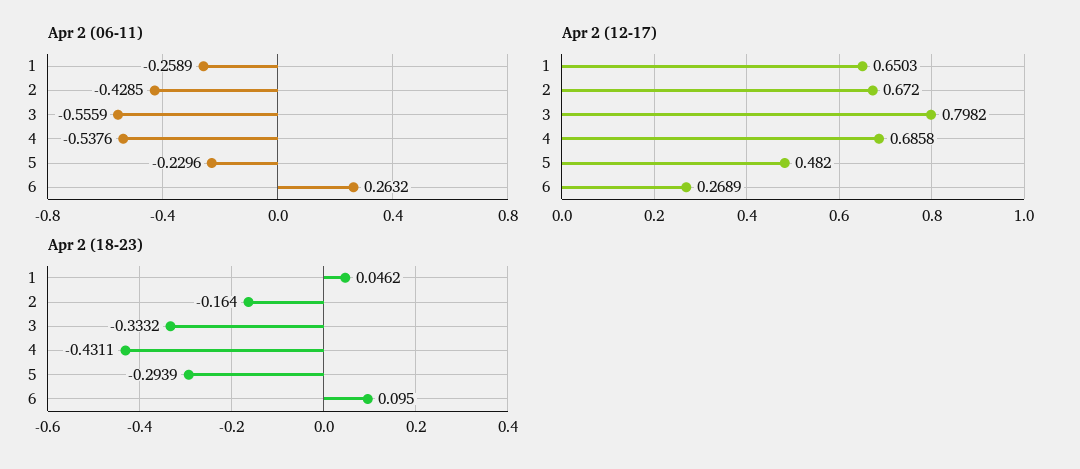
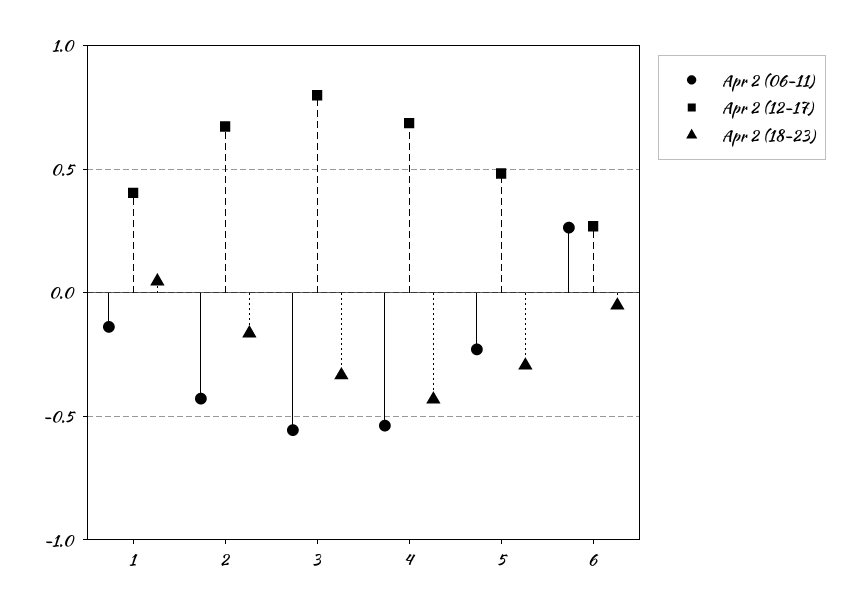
Apr 2 (06-11), 1: -0.2589 -> -0.15
Apr 2 (12-17), 1: 0.6503 -> 0.4
Apr 2 (18-23), 6: 0.095 -> -0.05

